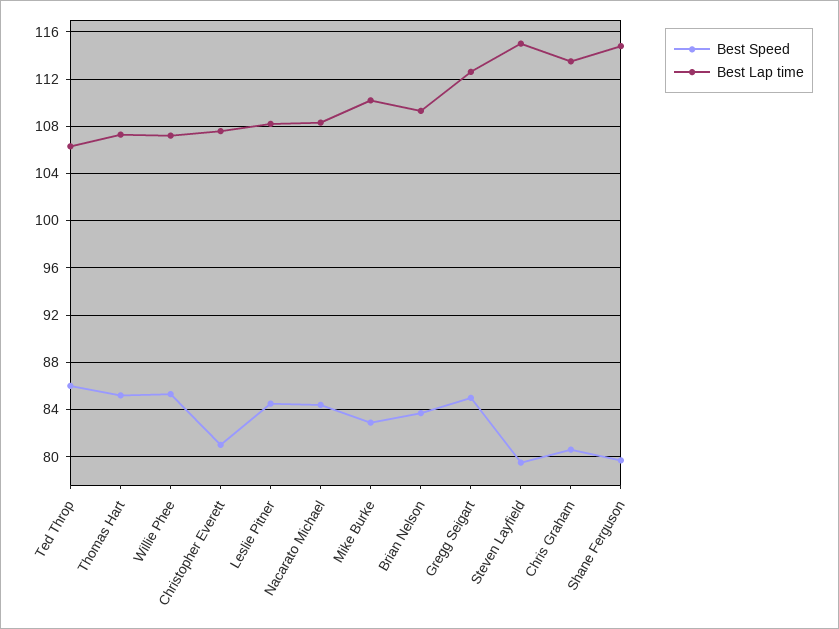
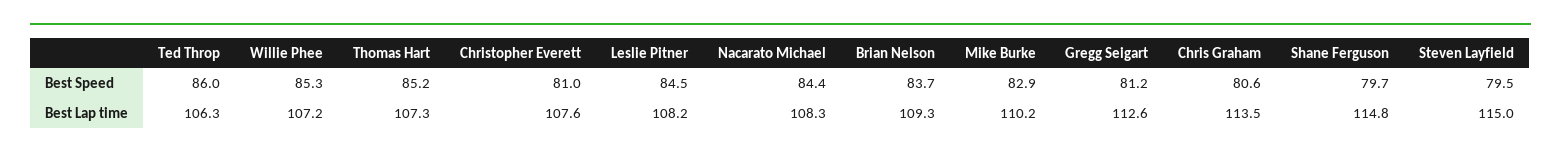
Best Speed, Gregg Seigart: 85 -> 81.2

